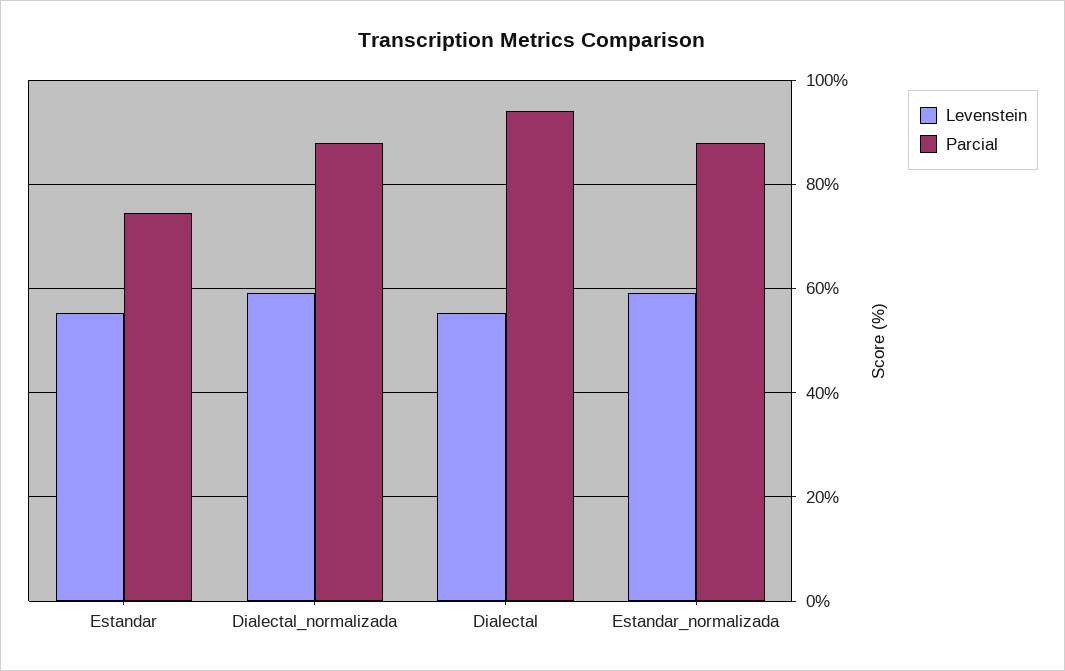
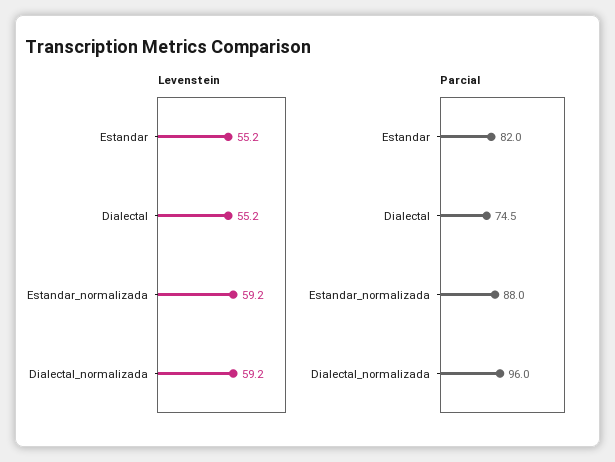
Parcial, Estandar: 74 -> 82
Parcial, Dialectal_normalizada: 88 -> 96
Parcial, Dialectal: 94 -> 74.5

